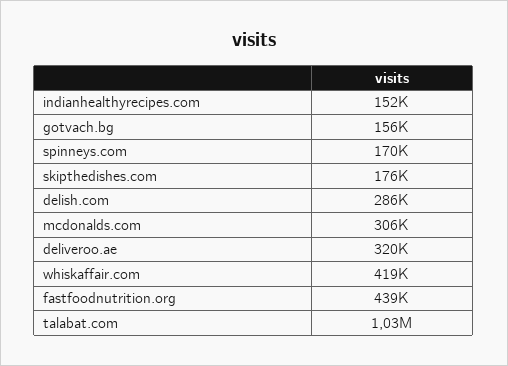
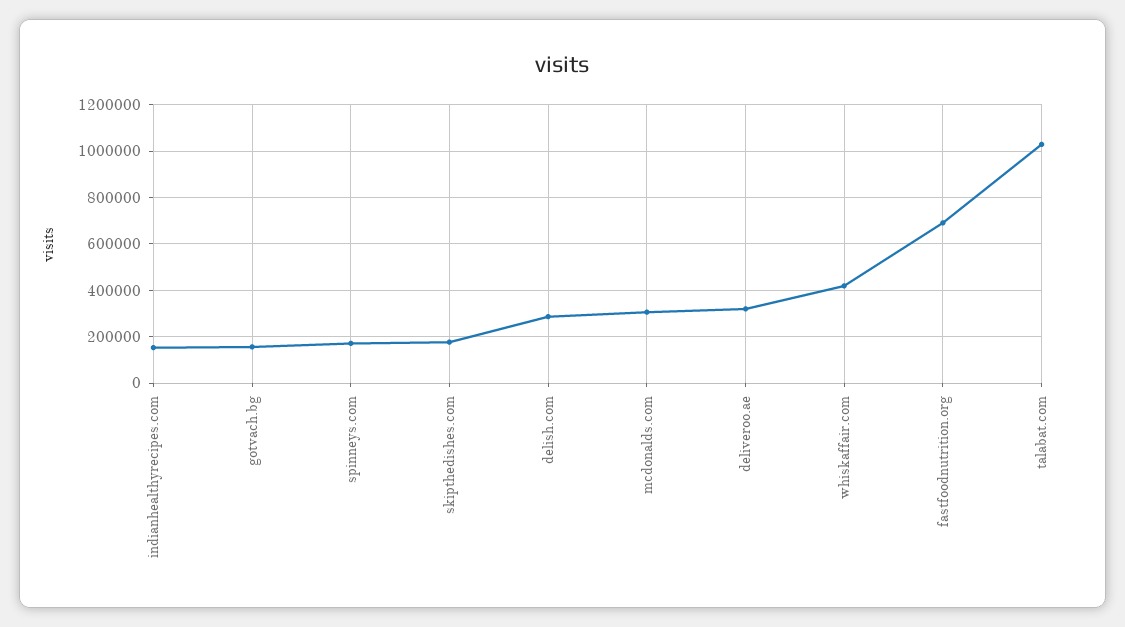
fastfoodnutrition.org: 439000 -> 700000

